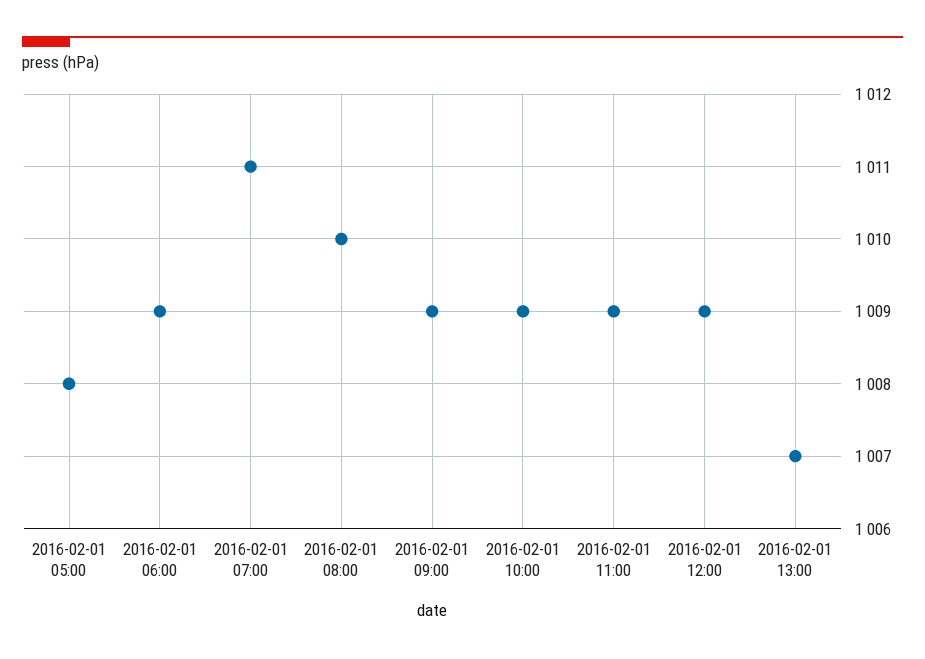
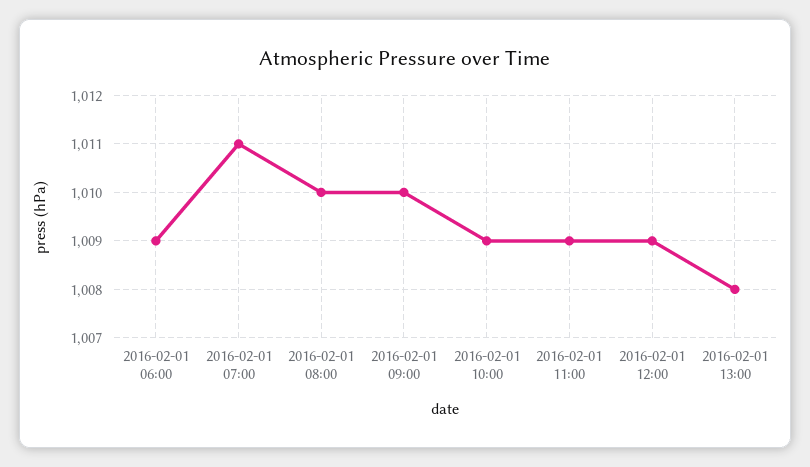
2016-02-01 05:00: 1008 -> none
2016-02-01 09:00: 1009 -> 1010
2016-02-01 13:00: 1007 -> 1008

